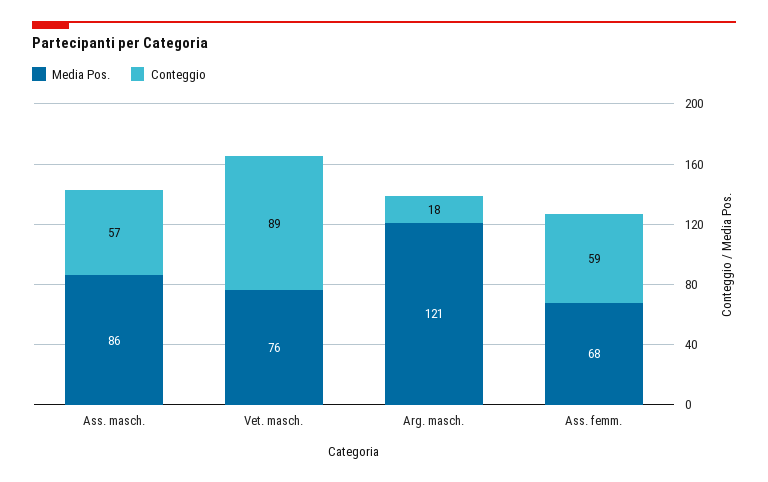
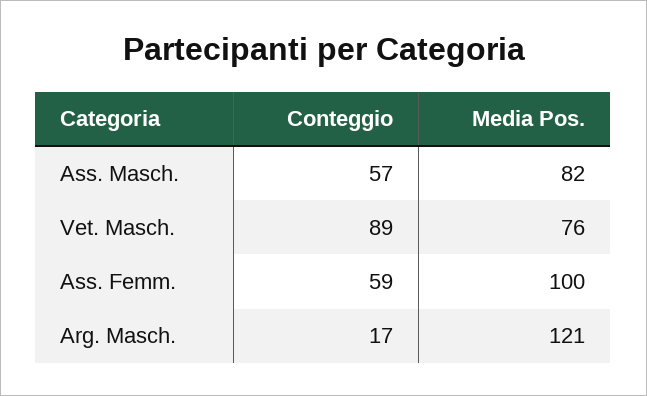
Media Pos., Ass. masch.: 86 -> 82
Conteggio, Arg. masch.: 18 -> 17
Media Pos., Ass. femm.: 68 -> 100

